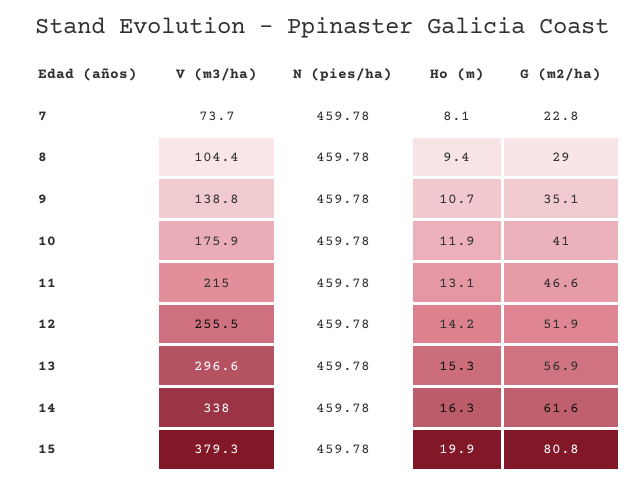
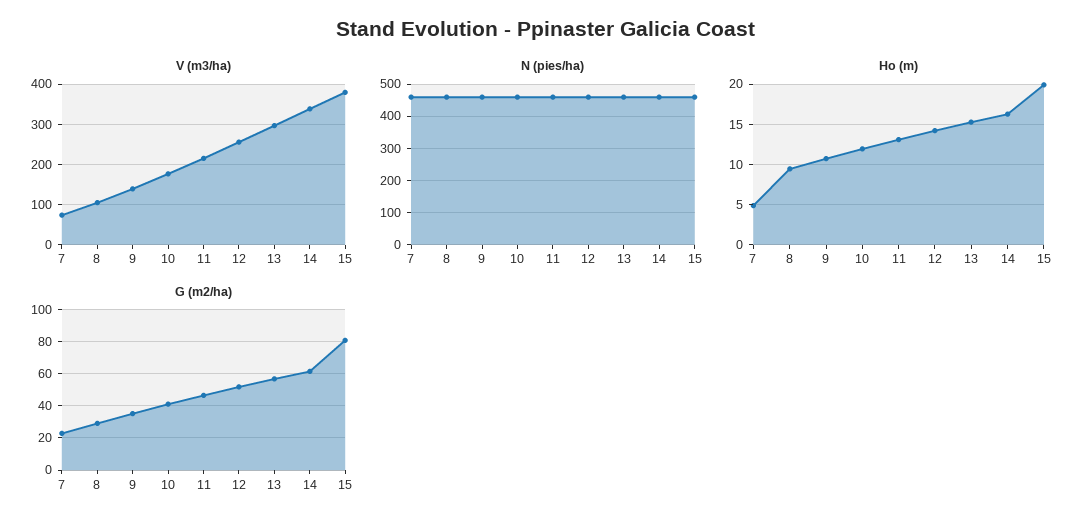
Ho (m), 7: 8.1 -> 5

